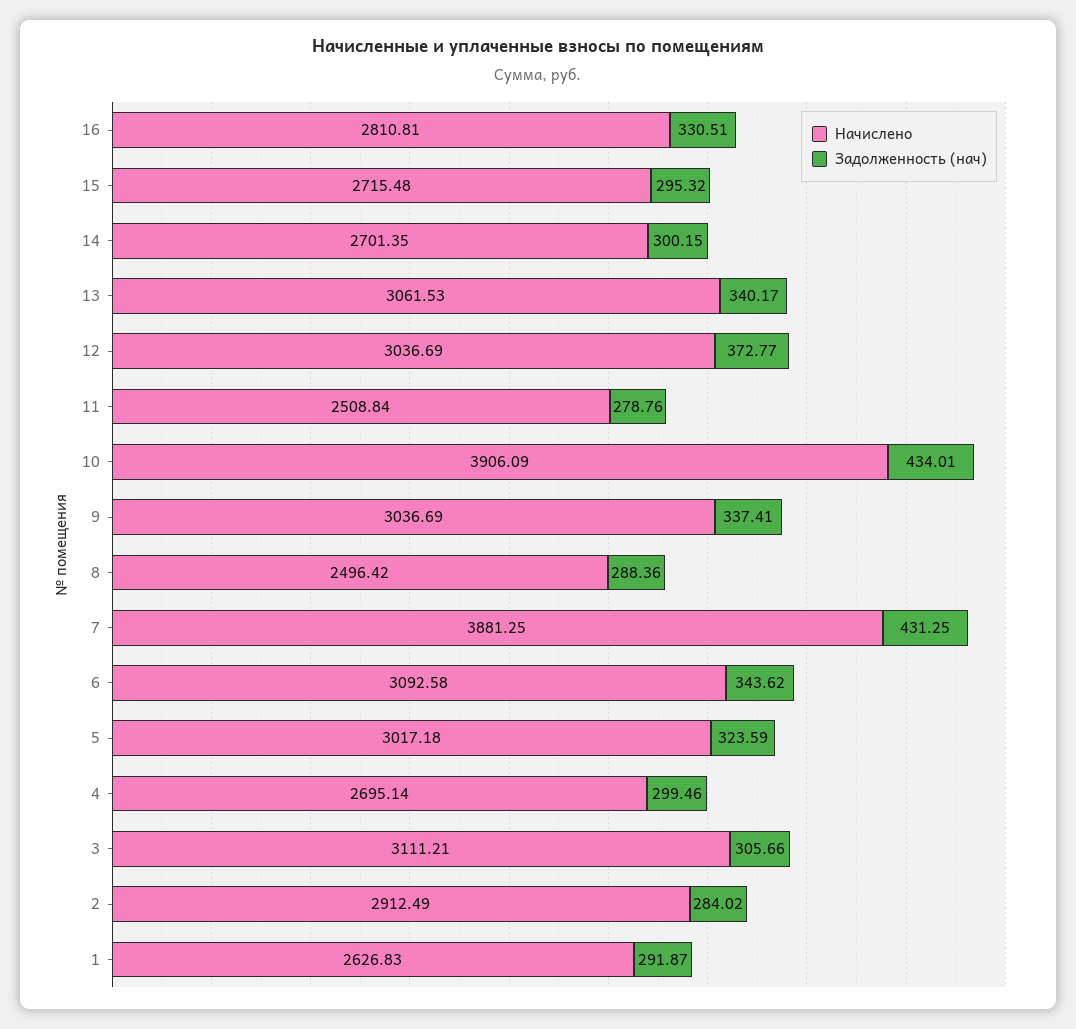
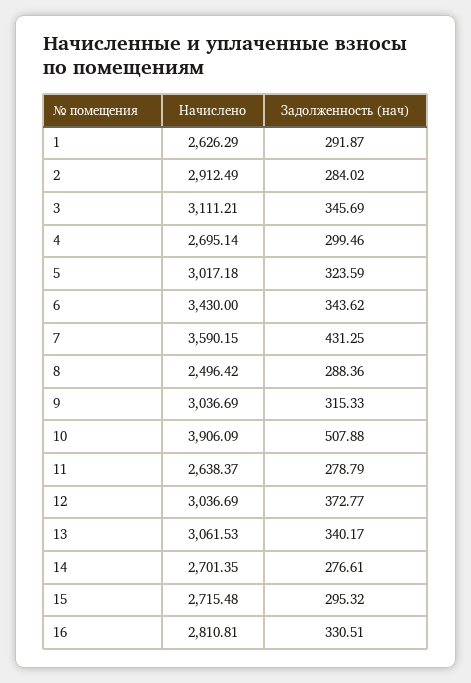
Задолженность (нач), 14: 300.15 -> 276.61
Начислено, 11: 2508.84 -> 2638.37
Задолженность (нач), 11: 278.76 -> 278.79
Задолженность (нач), 10: 434.01 -> 507.88
Задолженность (нач), 9: 337.41 -> 315.33
Начислено, 7: 3881.25 -> 3590.15
Начислено, 6: 3092.58 -> 3430
Задолженность (нач), 3: 305.66 -> 345.69
Начислено, 1: 2626.83 -> 2626.29

